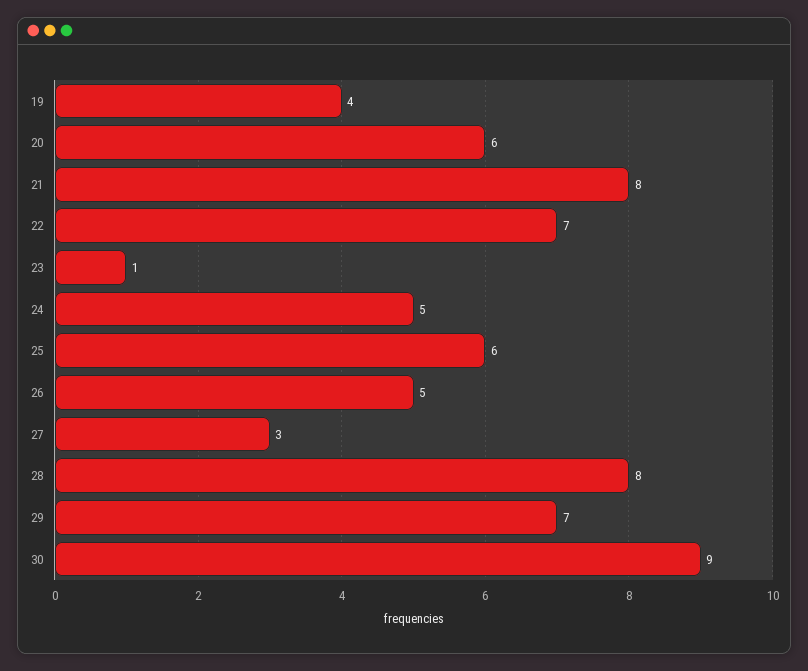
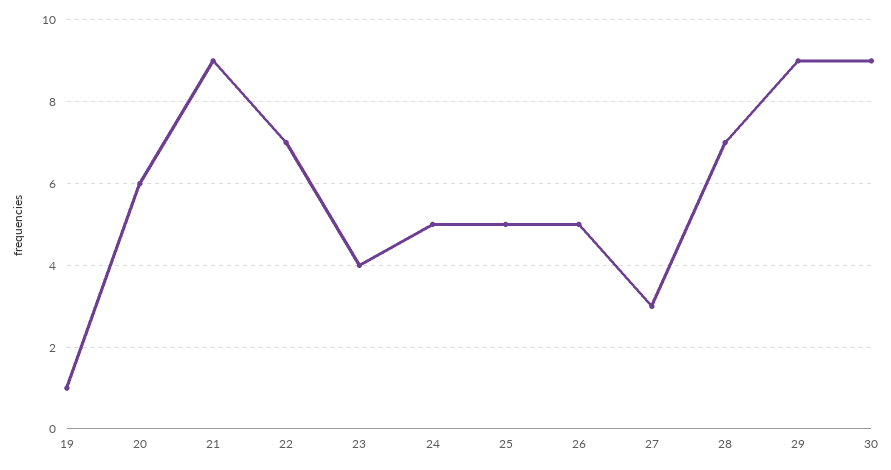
19: 4 -> 1
21: 8 -> 9
23: 1 -> 4
25: 6 -> 5
28: 8 -> 7
29: 7 -> 9

